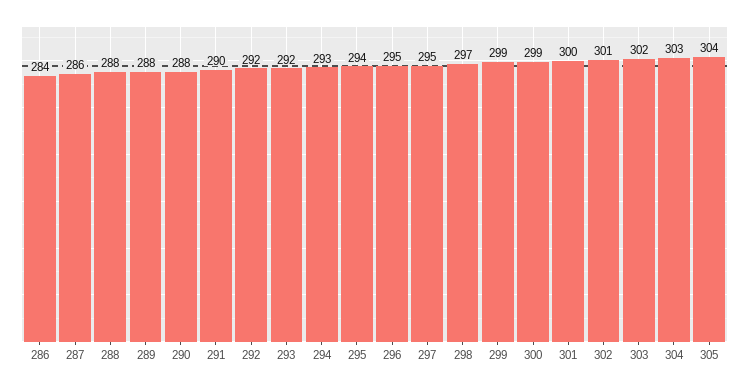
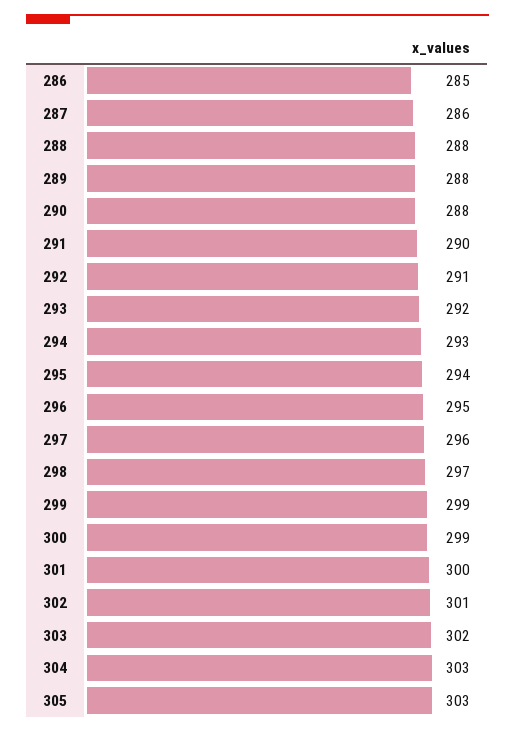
286: 284 -> 285
292: 292 -> 291
297: 295 -> 296
305: 304 -> 303

